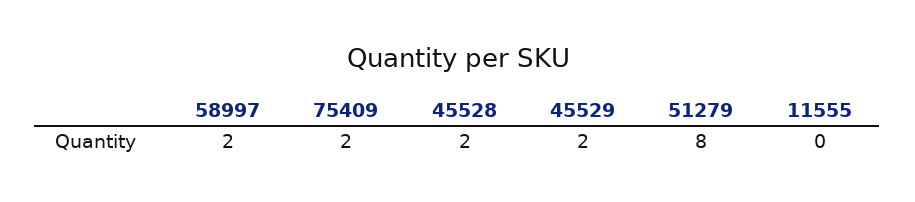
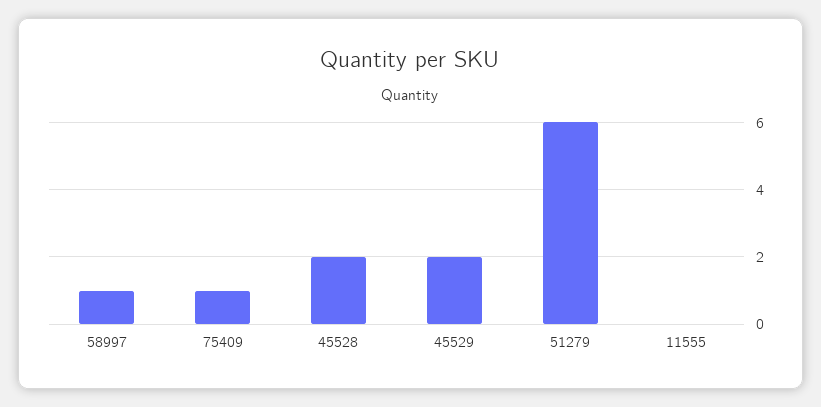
58997: 2 -> 1
75409: 2 -> 1
51279: 8 -> 6

